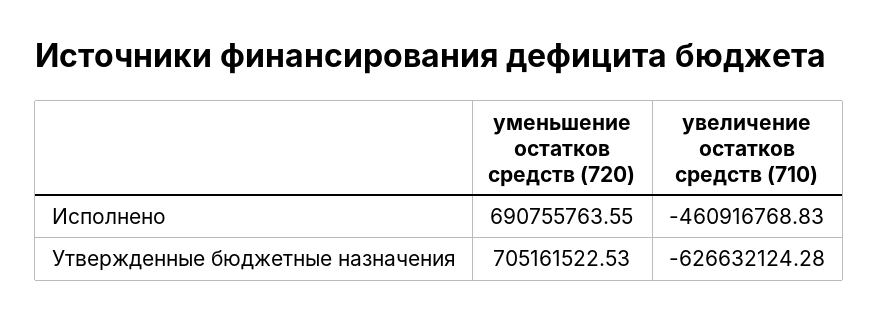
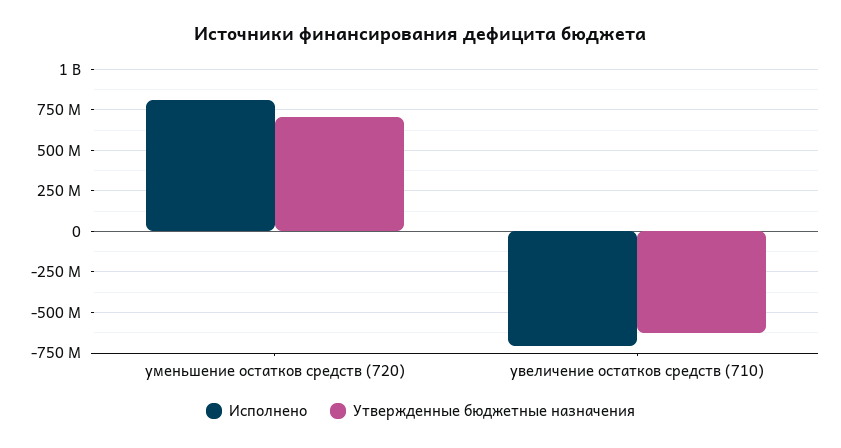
Исполнено, уменьшение остатков средств (720): 690755763.55 -> 800000000
Исполнено, увеличение остатков средств (710): -460916768.83 -> -700000000

